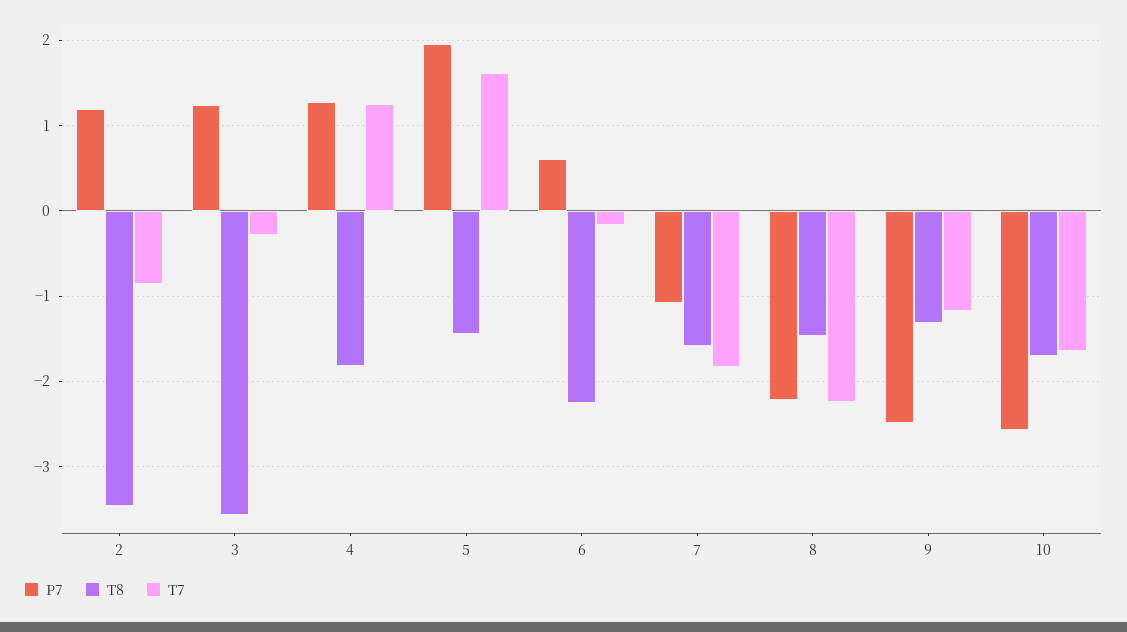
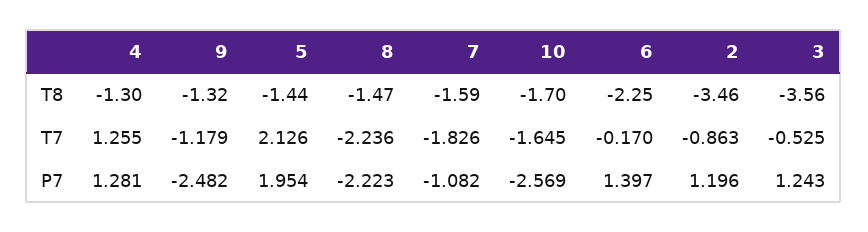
T7, 3: -0.3 -> -0.525
T8, 4: -1.8 -> -1.3
T7, 5: 1.6 -> 2.126
P7, 6: 0.6 -> 1.397

